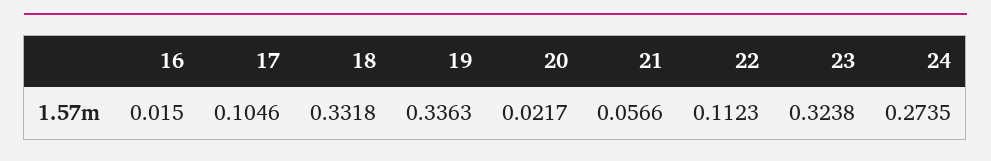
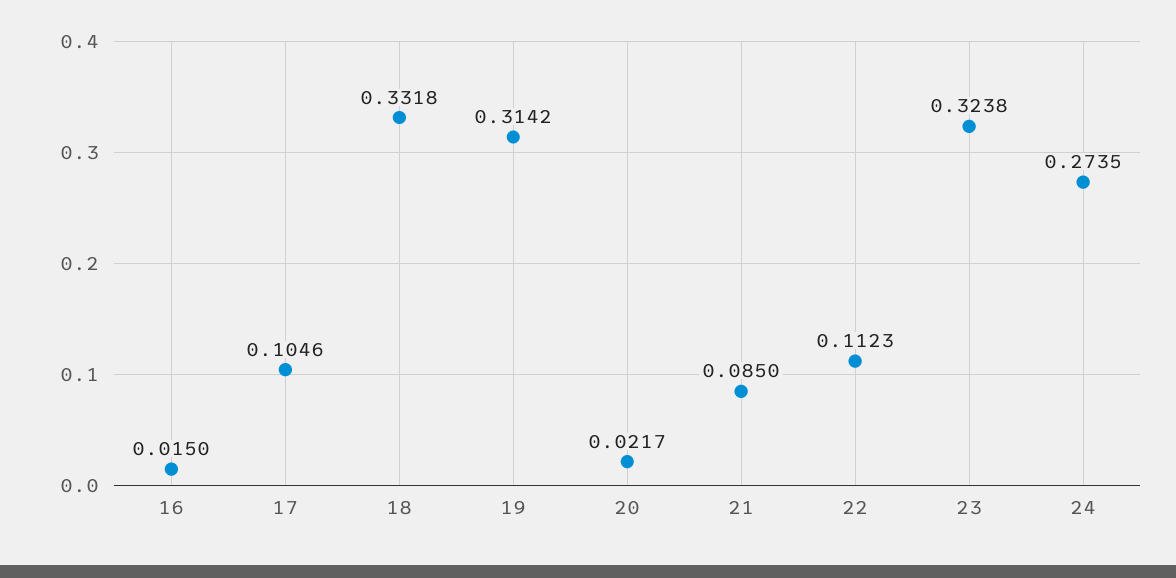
19: 0.3363 -> 0.3142
21: 0.0566 -> 0.085

